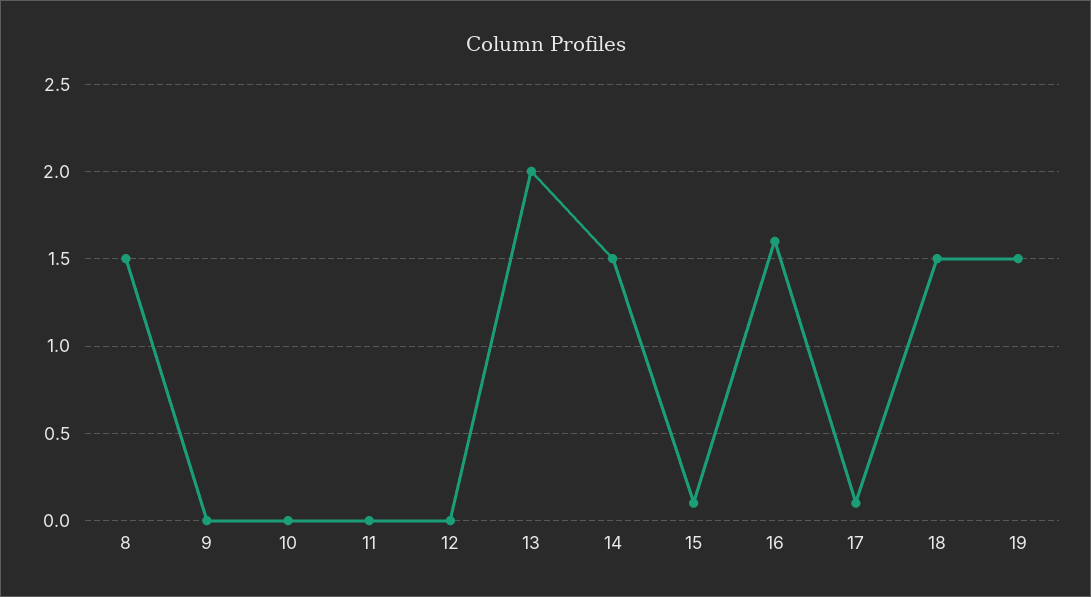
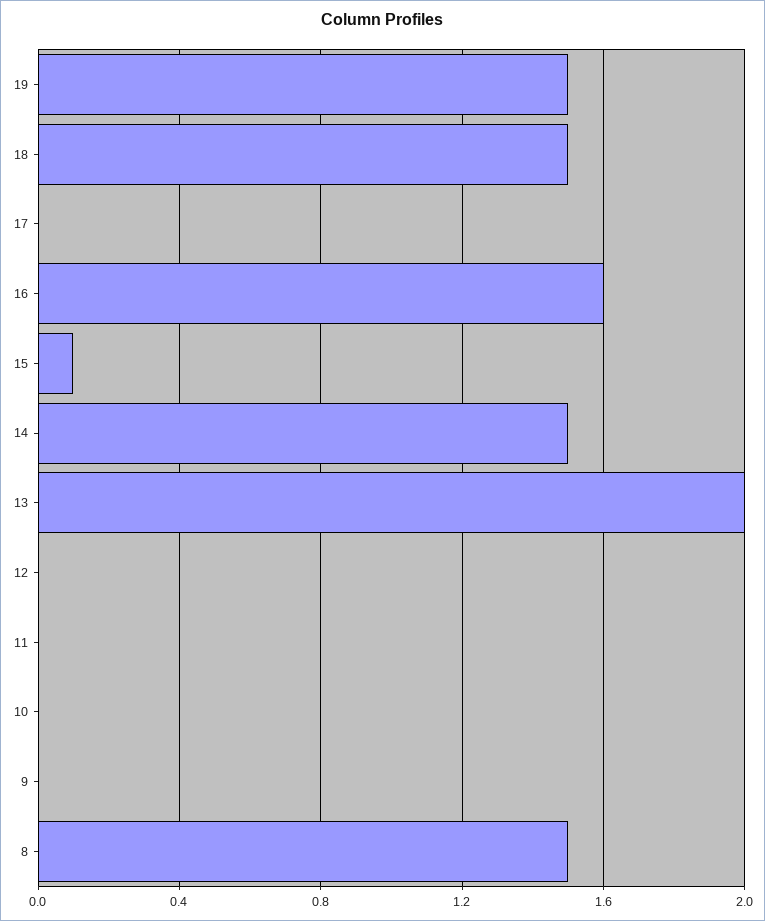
17: 0.1 -> 0

